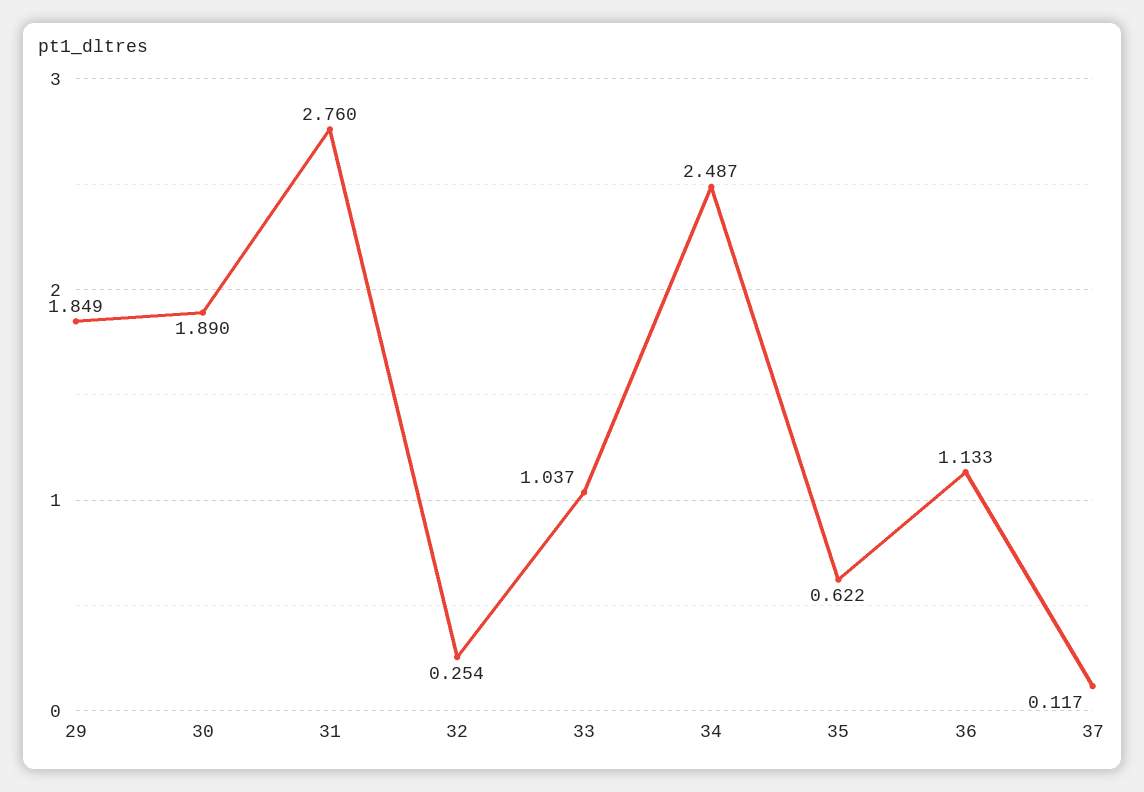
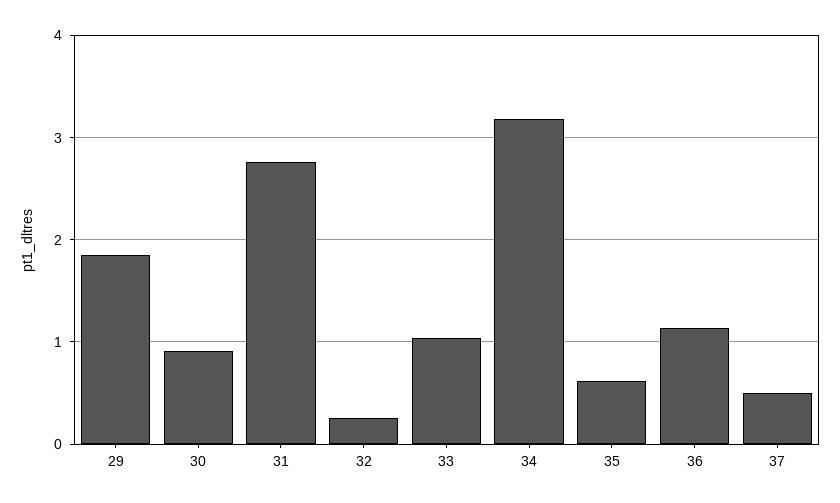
30: 1.89 -> 0.9
34: 2.487 -> 3.2
37: 0.117 -> 0.5

